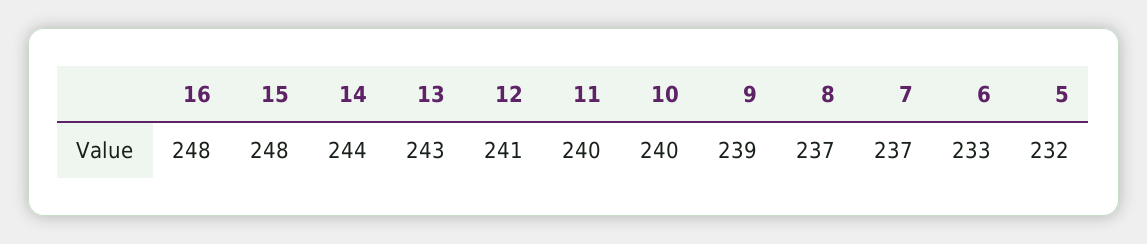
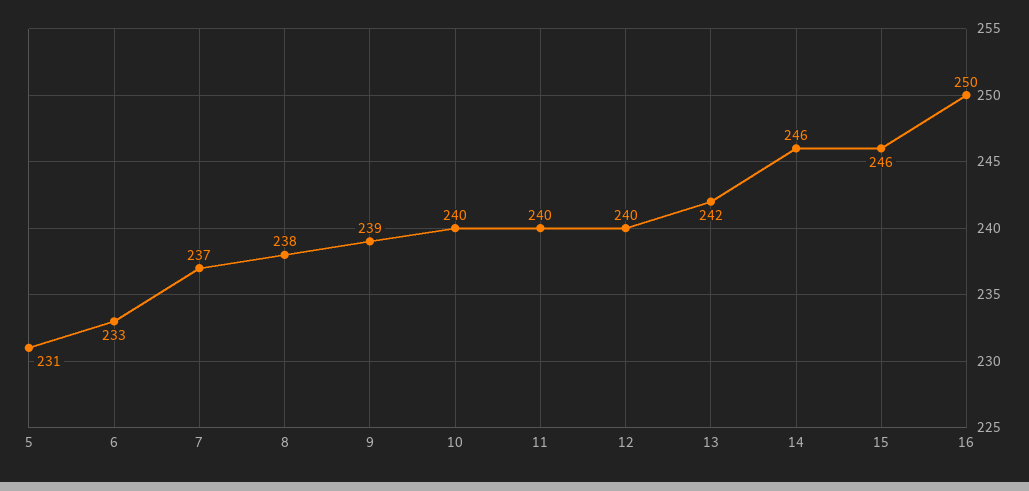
16: 248 -> 250
15: 248 -> 246
14: 244 -> 246
13: 243 -> 242
12: 241 -> 240
8: 237 -> 238
5: 232 -> 231

